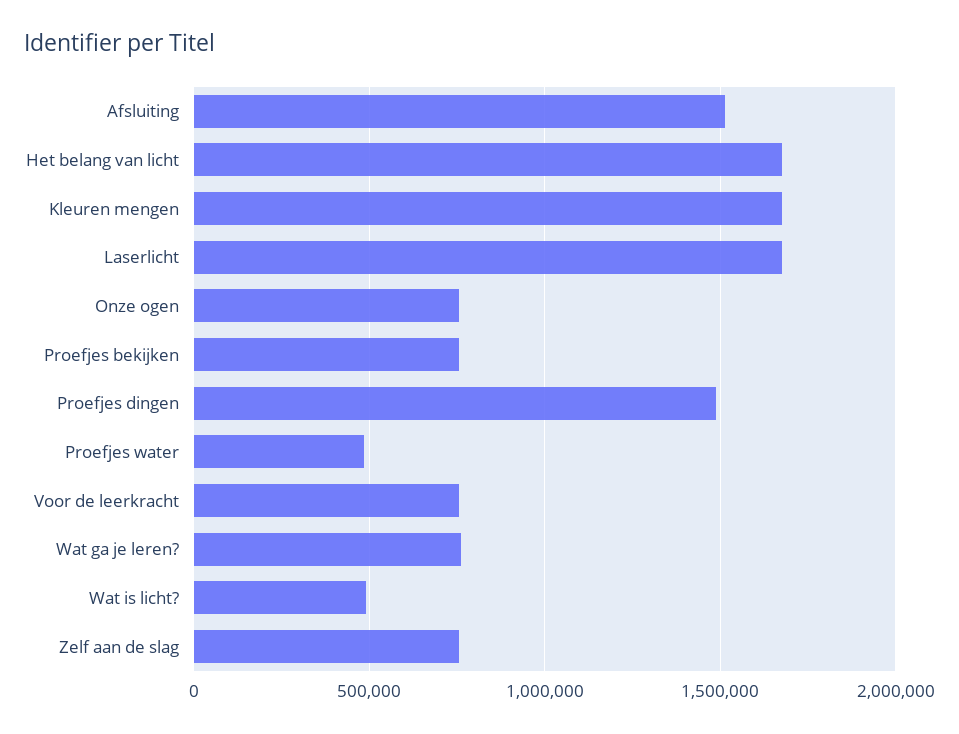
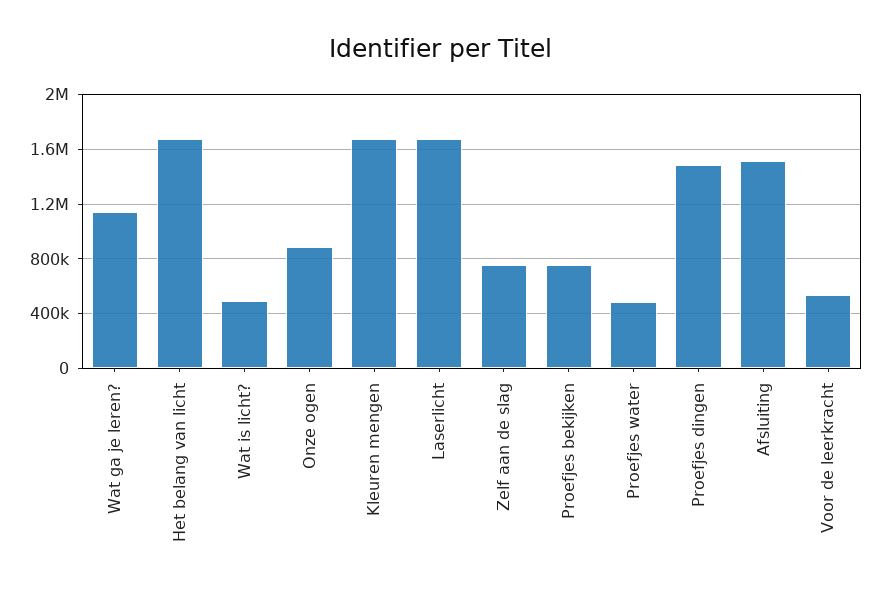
Onze ogen: 750000 -> 900000
Voor de leerkracht: 750000 -> 550000
Wat ga je leren?: 750000 -> 1150000

